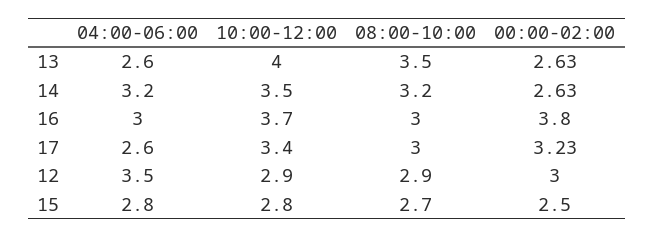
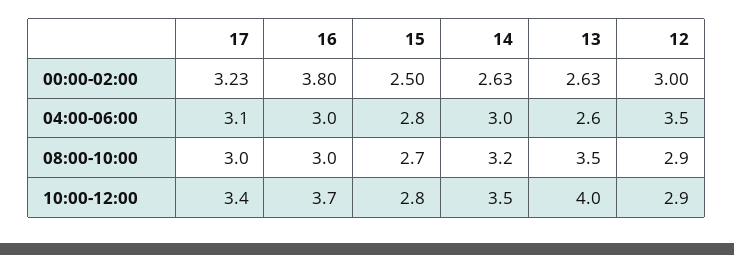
04:00-06:00, 14: 3.2 -> 3
04:00-06:00, 17: 2.6 -> 3.1

